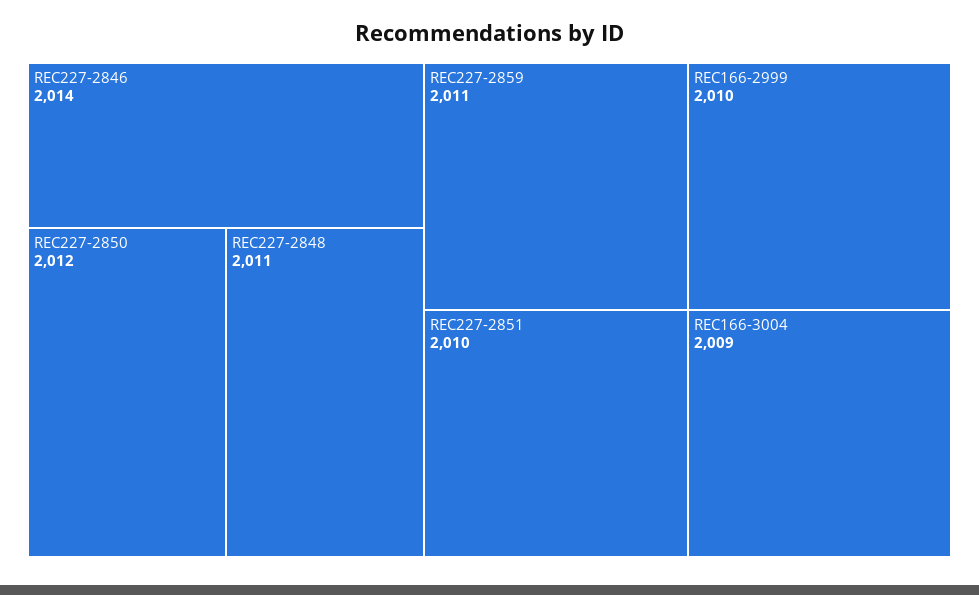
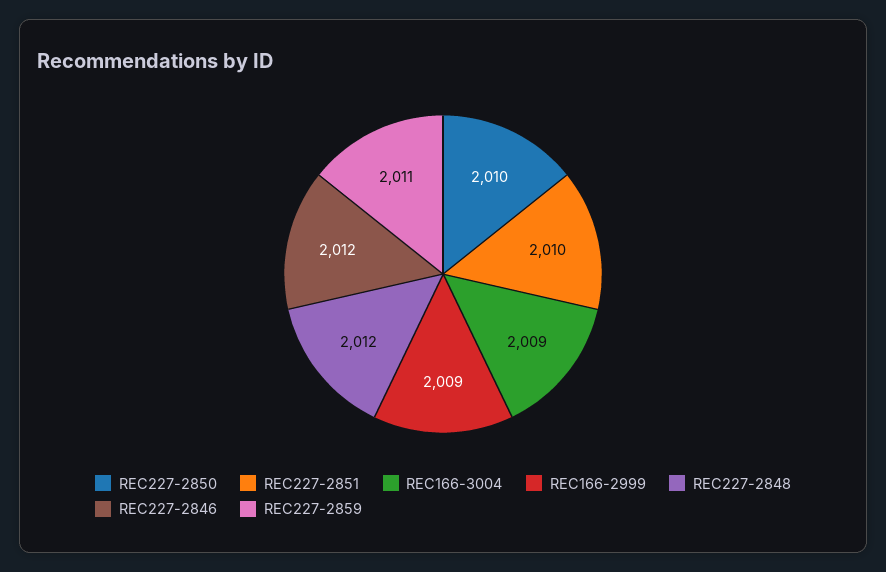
REC227-2846: 2014 -> 2012
REC227-2850: 2012 -> 2010
REC227-2848: 2011 -> 2012
REC166-2999: 2010 -> 2009

